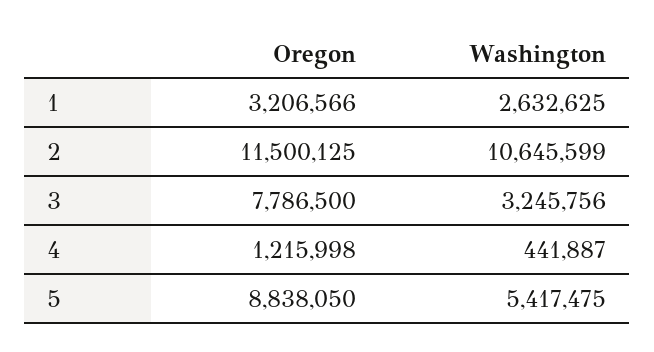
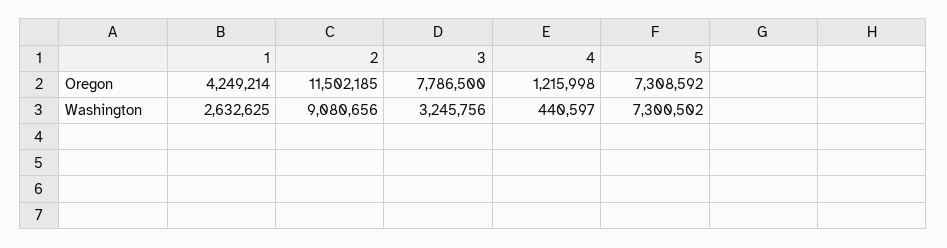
Oregon, 1: 3206566 -> 4249214
Oregon, 2: 11500125 -> 11502185
Washington, 2: 10645599 -> 9080656
Washington, 4: 441887 -> 440597
Oregon, 5: 8838050 -> 7308592
Washington, 5: 5417475 -> 7300502

